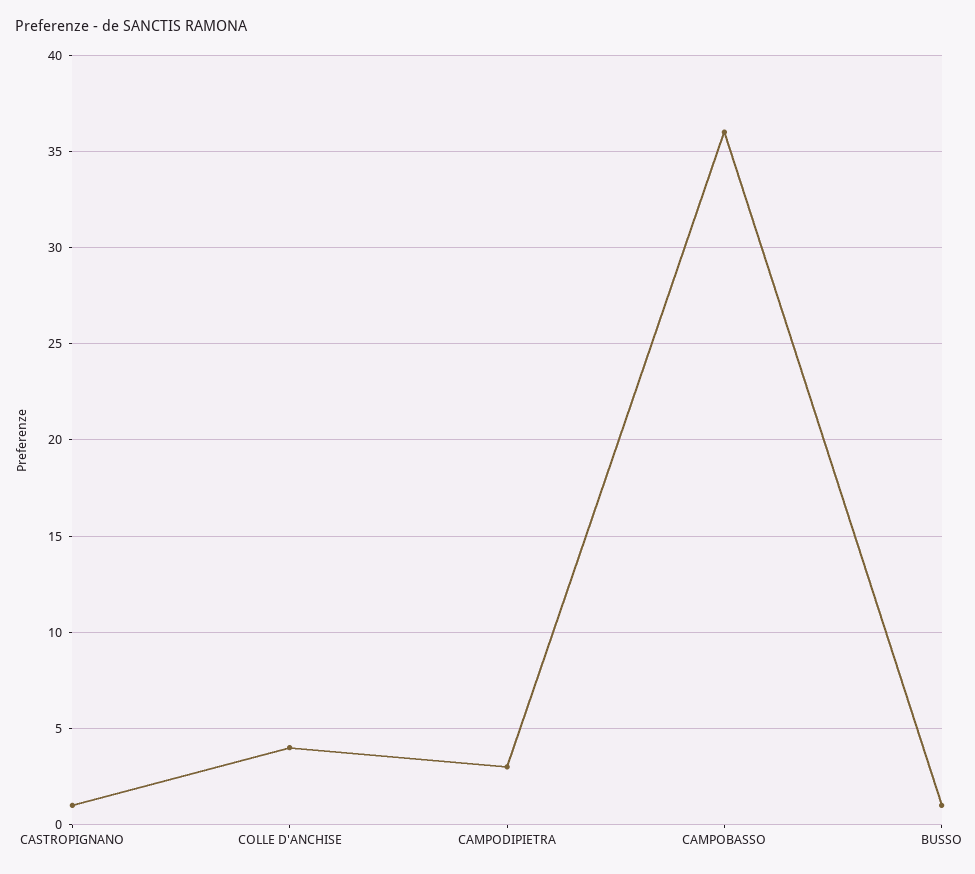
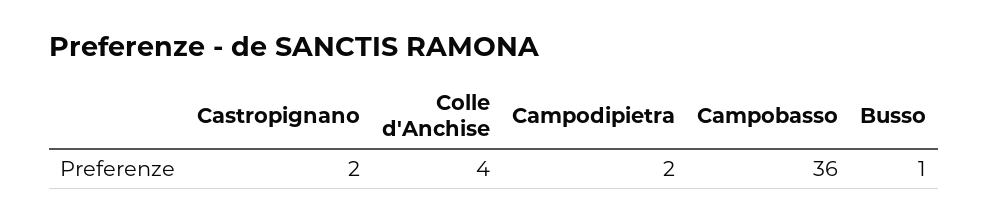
CASTROPIGNANO: 1 -> 2
CAMPODIPIETRA: 3 -> 2

